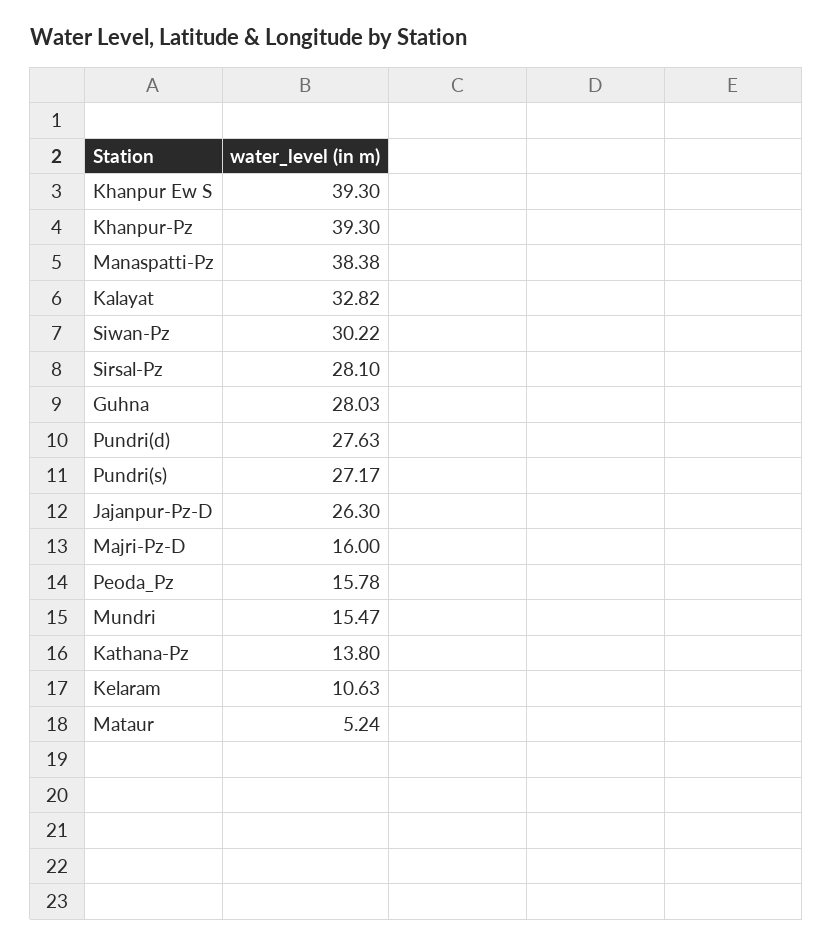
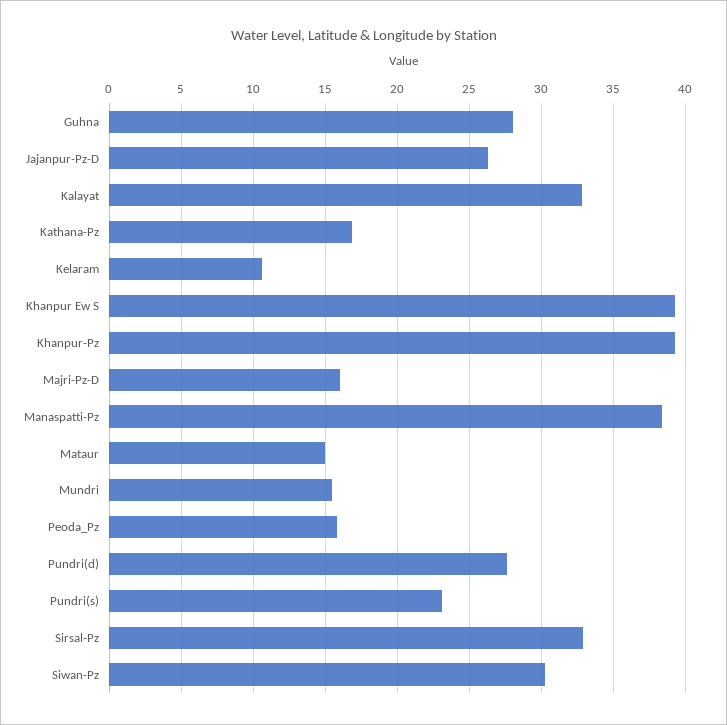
Sirsal-Pz: 28.1 -> 33
Pundri(s): 27.17 -> 23
Kathana-Pz: 13.8 -> 17
Mataur: 5.24 -> 15

